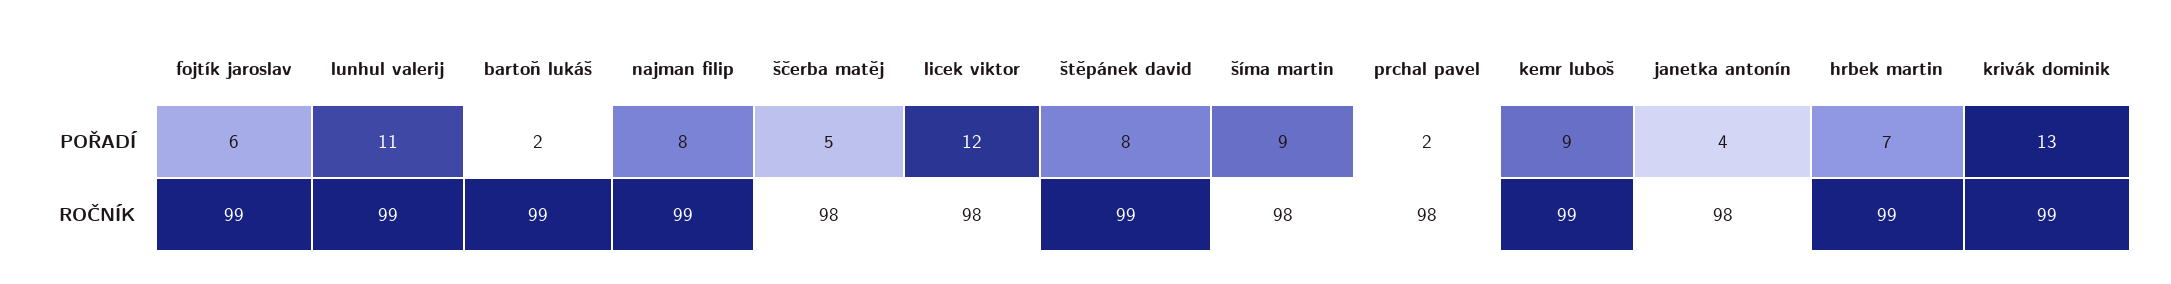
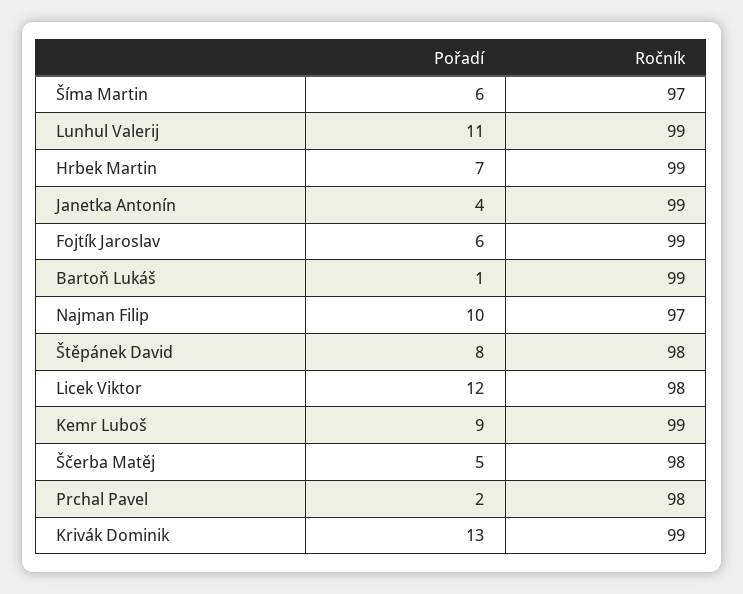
bartoň lukáš, POŘADÍ: 2 -> 1
najman filip, POŘADÍ: 8 -> 10
šíma martin, POŘADÍ: 9 -> 6
najman filip, ROČNÍK: 99 -> 97
štěpánek david, ROČNÍK: 99 -> 98
šíma martin, ROČNÍK: 98 -> 97
janetka antonín, ROČNÍK: 98 -> 99

